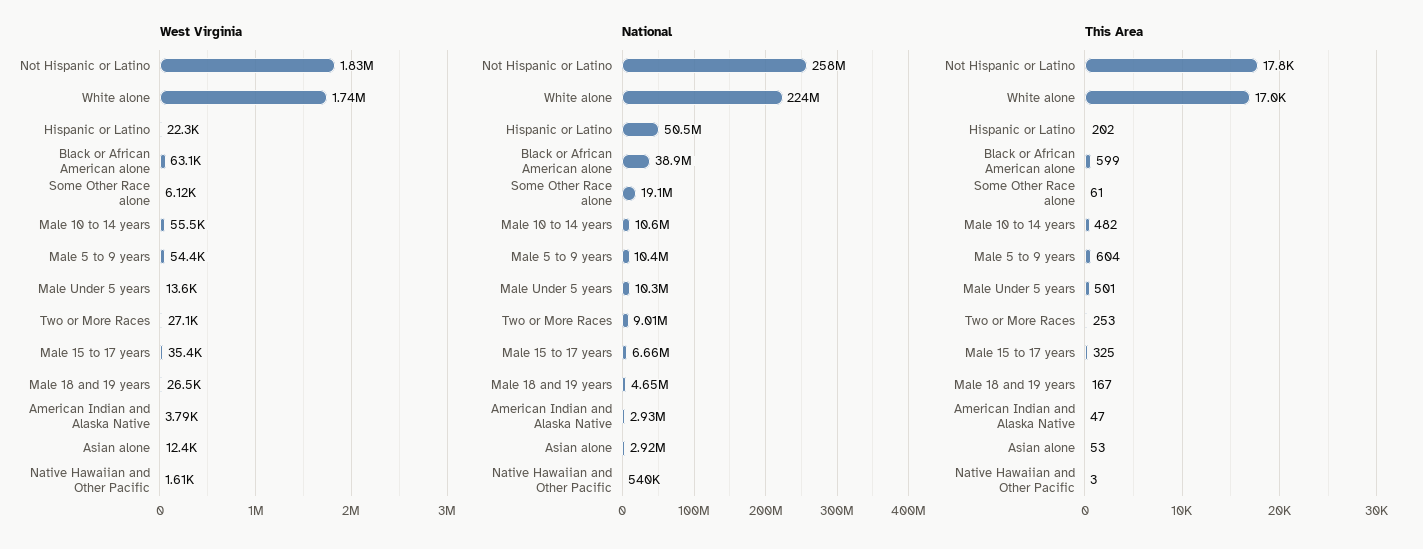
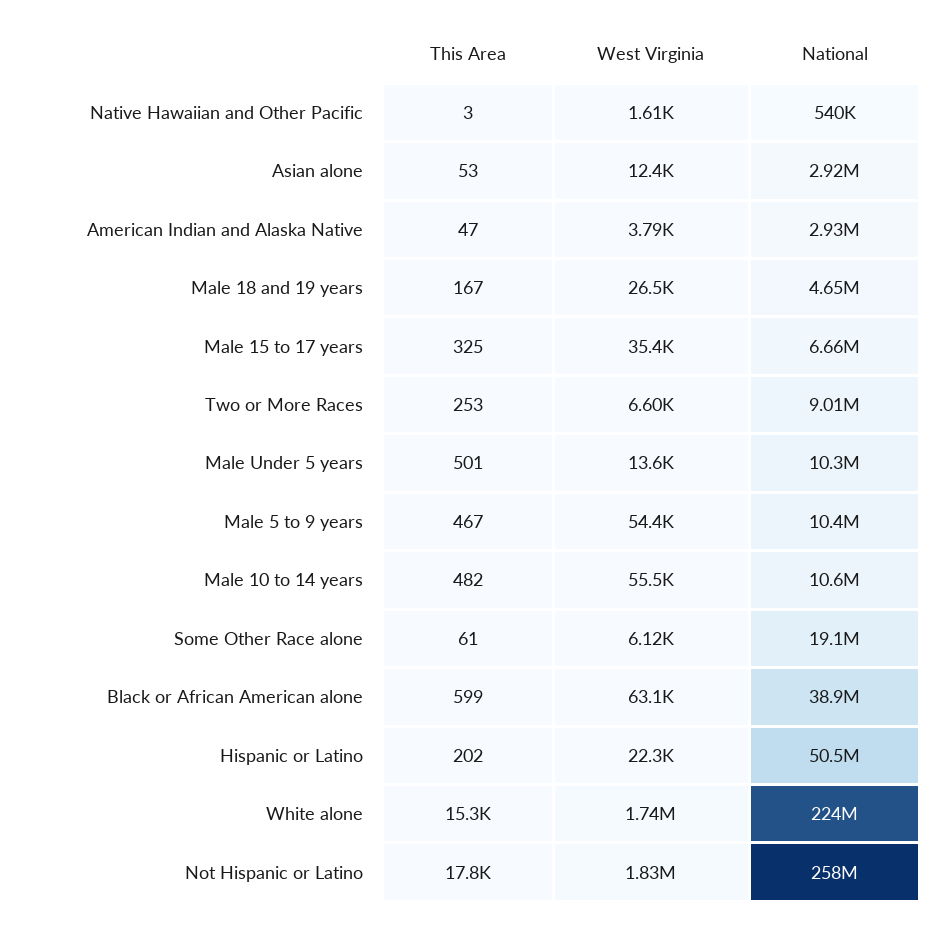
West Virginia, Two or More Races: 27100 -> 6600
This Area, White alone: 17000 -> 15300
This Area, Male 5 to 9 years: 604 -> 467

